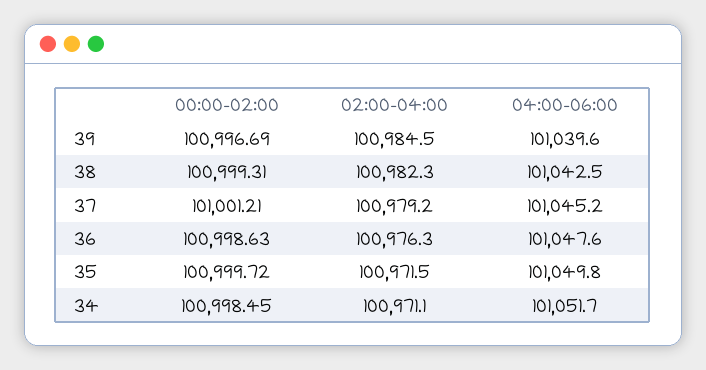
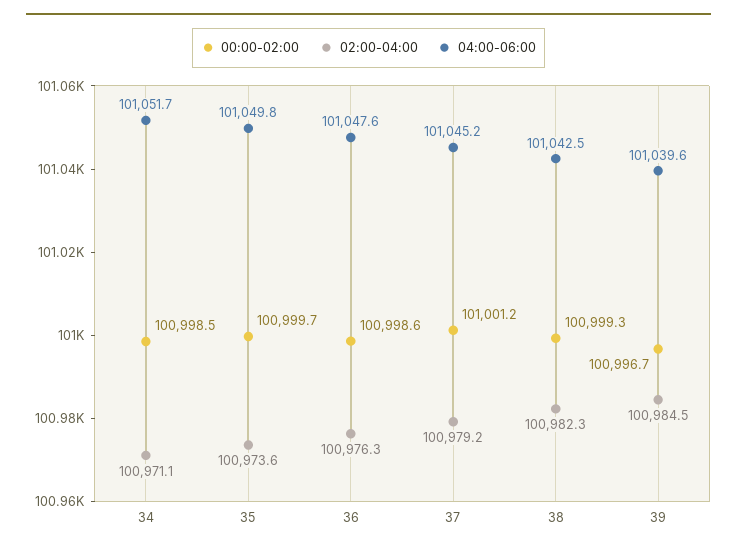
02:00-04:00, 35: 100971.5 -> 100973.6

